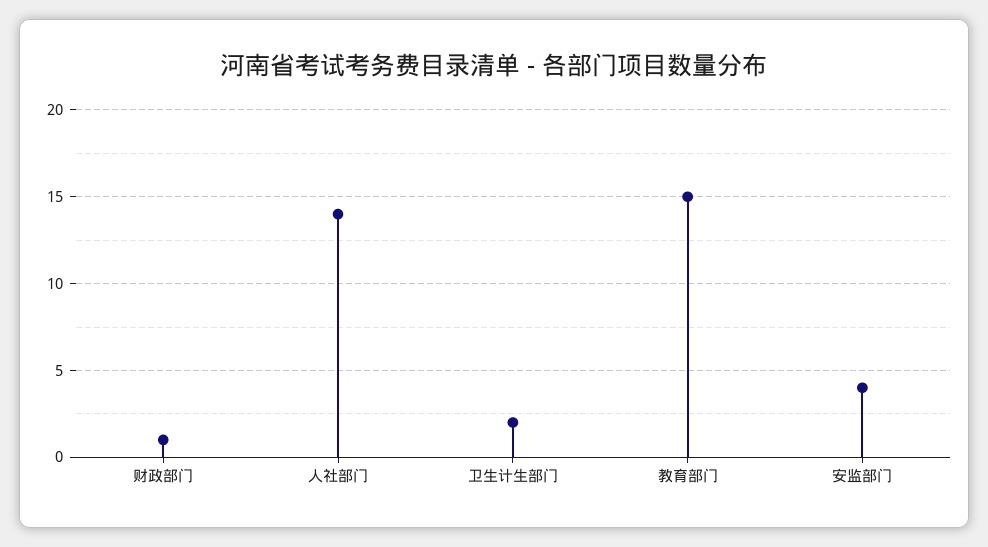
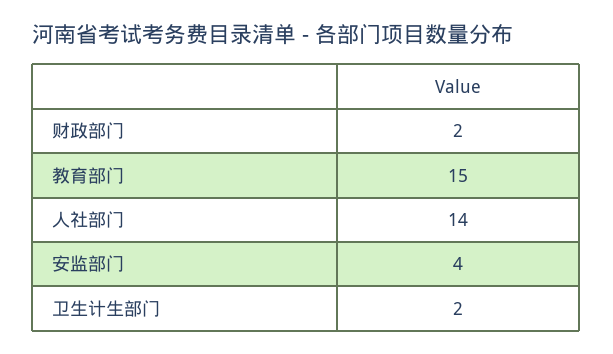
财政部门: 1 -> 2

